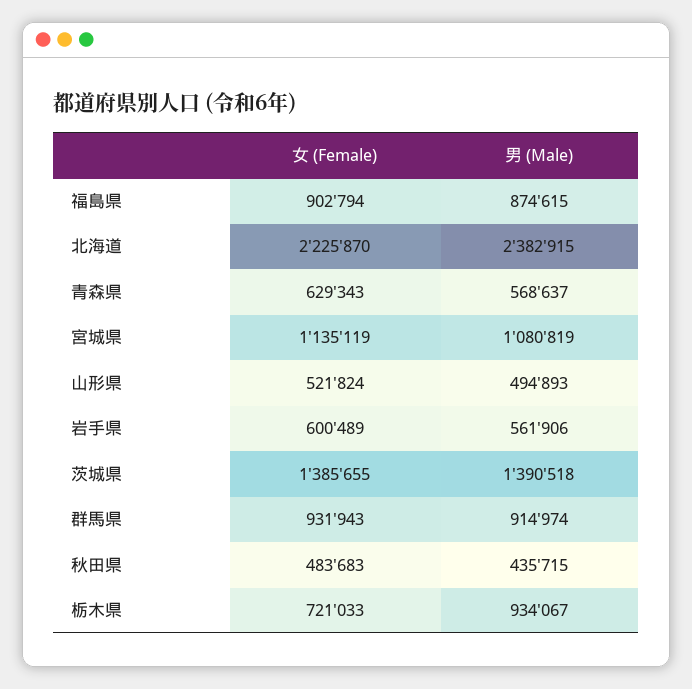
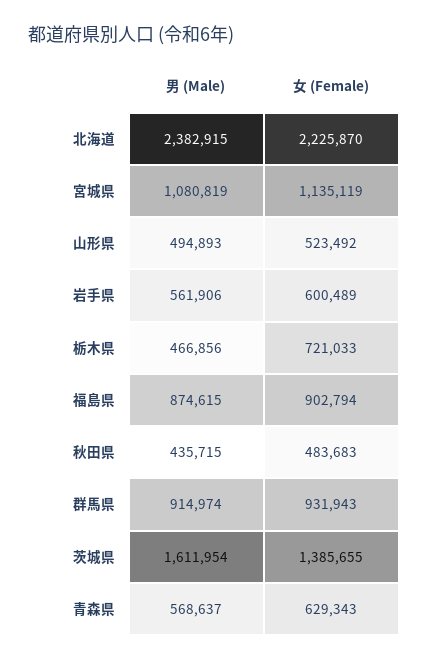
女 (Female), 山形県: 521824 -> 523492
男 (Male), 茨城県: 1390518 -> 1611954
男 (Male), 栃木県: 934067 -> 466856

